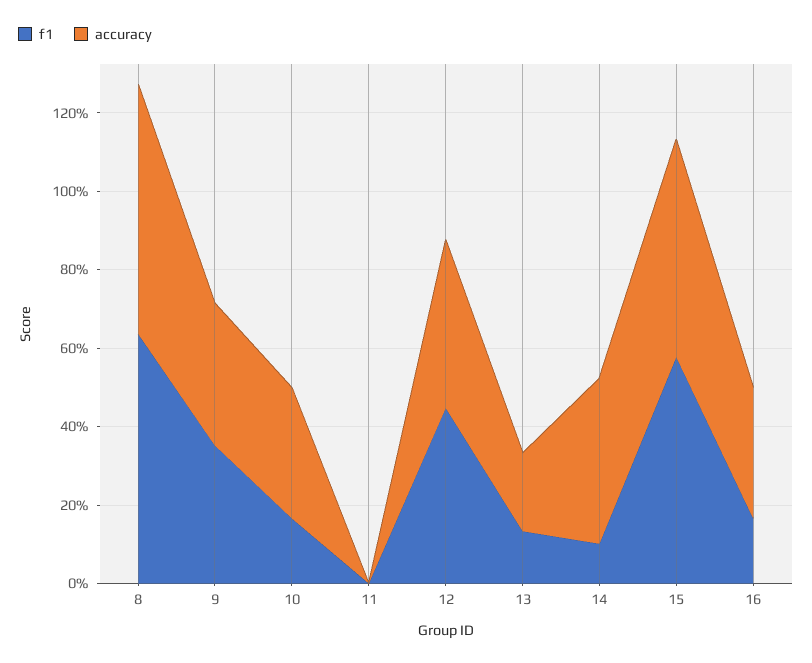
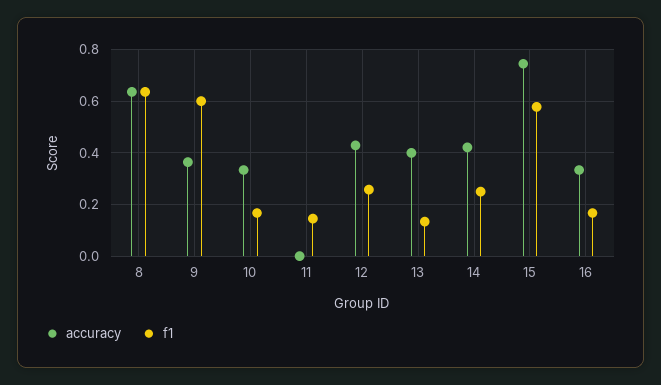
f1, 9: 0.35 -> 0.6
f1, 11: 0 -> 0.15
f1, 12: 0.45 -> 0.25
accuracy, 13: 0.2 -> 0.4
f1, 14: 0.1 -> 0.25
accuracy, 15: 0.55 -> 0.75

